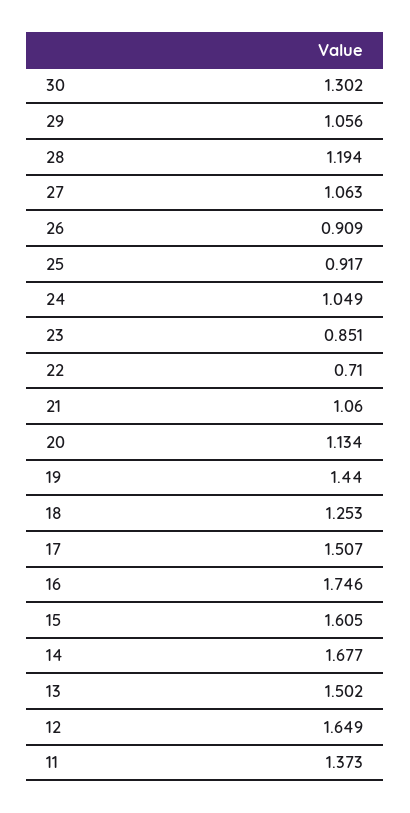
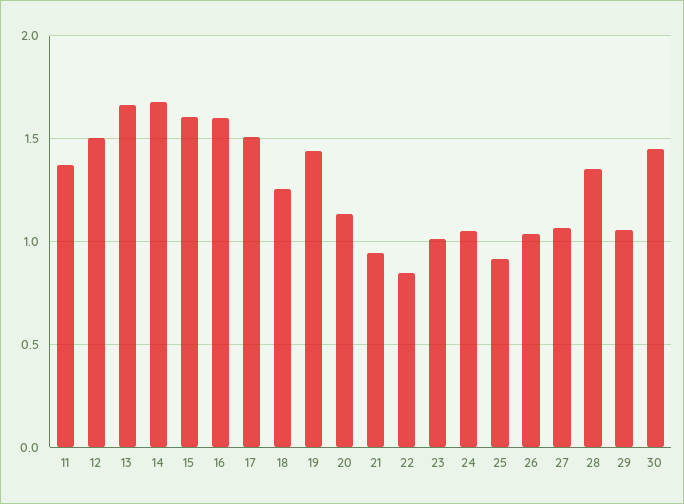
30: 1.302 -> 1.45
28: 1.194 -> 1.35
26: 0.909 -> 1.05
23: 0.851 -> 1
22: 0.71 -> 0.85
21: 1.06 -> 0.95
16: 1.746 -> 1.6
13: 1.502 -> 1.65
12: 1.649 -> 1.5

